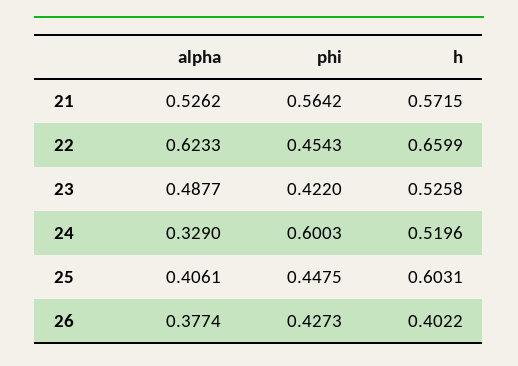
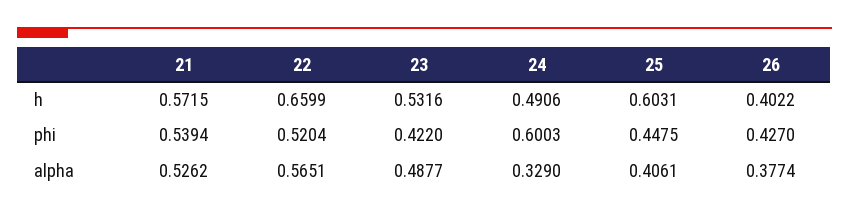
phi, 21: 0.5642 -> 0.5394
alpha, 22: 0.6233 -> 0.5651
phi, 22: 0.4543 -> 0.5204
h, 23: 0.5258 -> 0.5316
h, 24: 0.5196 -> 0.4906
phi, 26: 0.4273 -> 0.427

